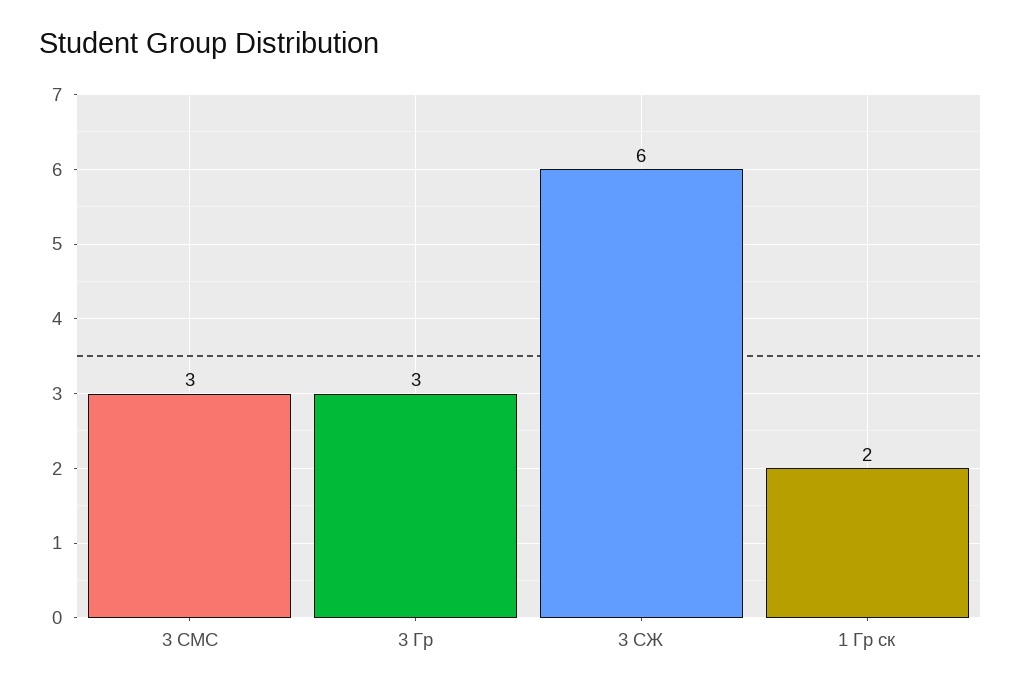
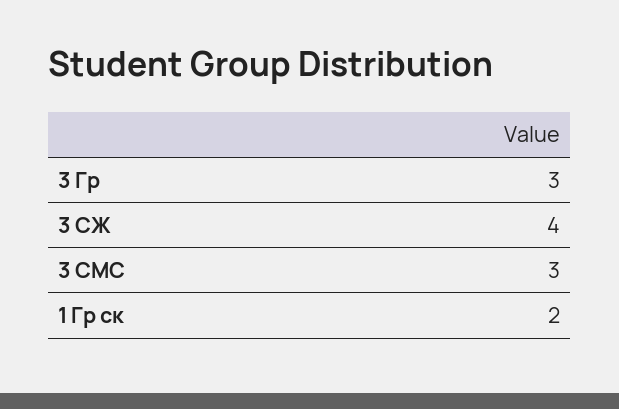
3 СЖ: 6 -> 4

